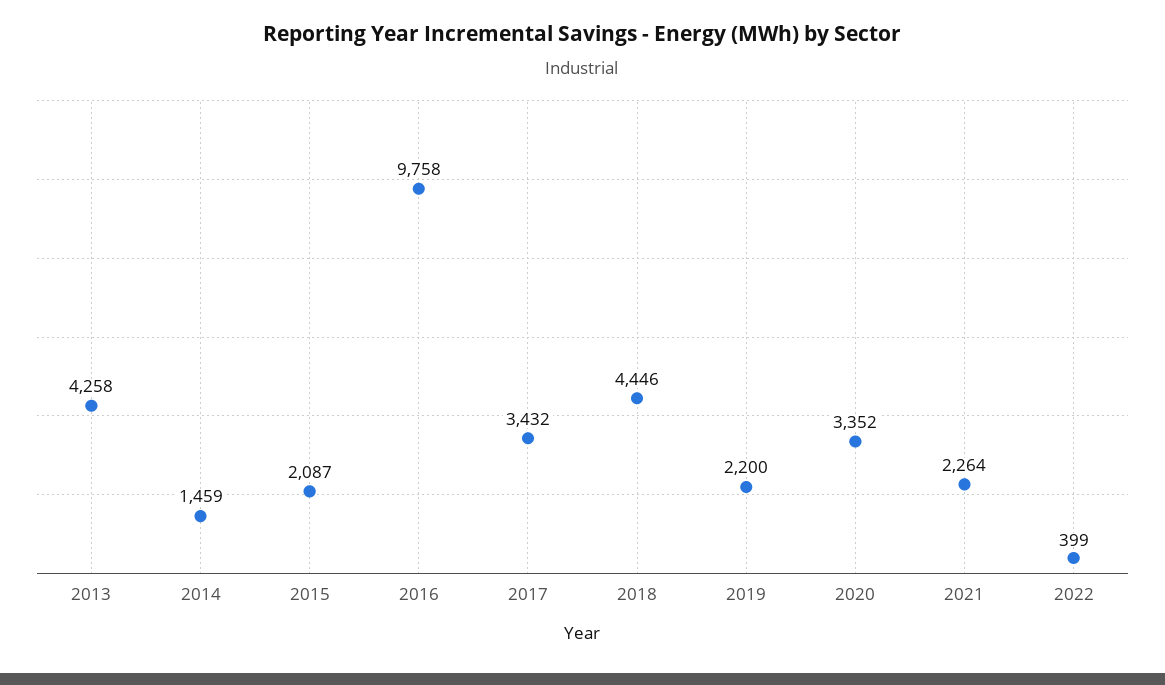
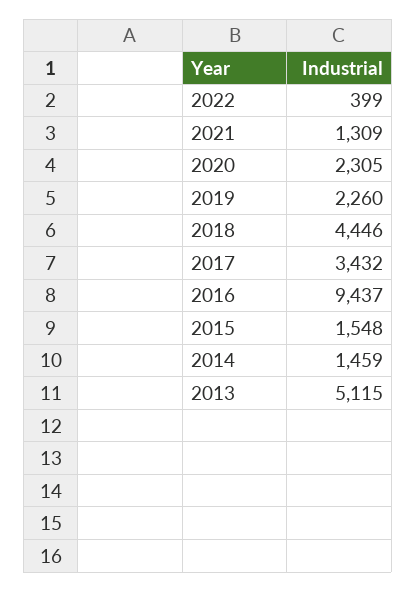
2013: 4258 -> 5115
2015: 2087 -> 1548
2016: 9758 -> 9437
2019: 2200 -> 2260
2020: 3352 -> 2305
2021: 2264 -> 1309

